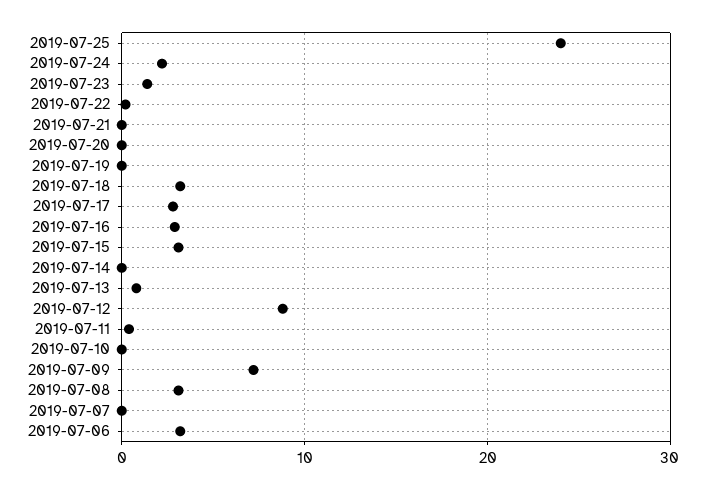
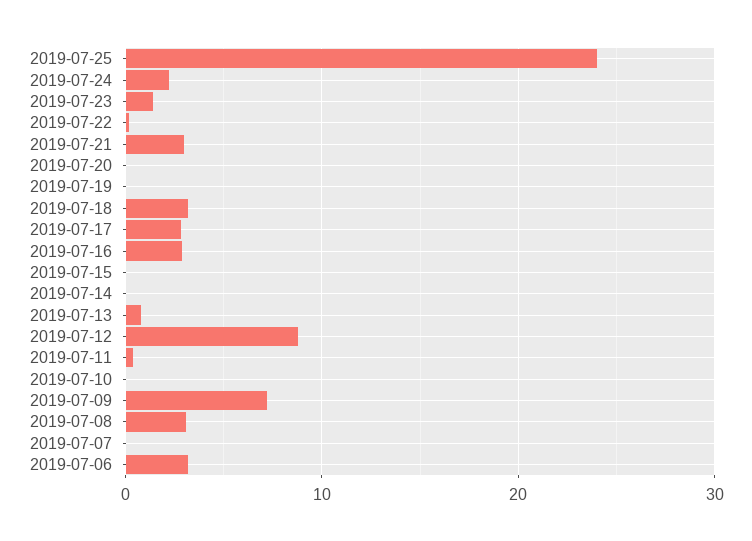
2019-07-21: 0 -> 3
2019-07-15: 3 -> 0

